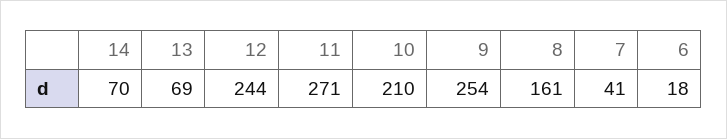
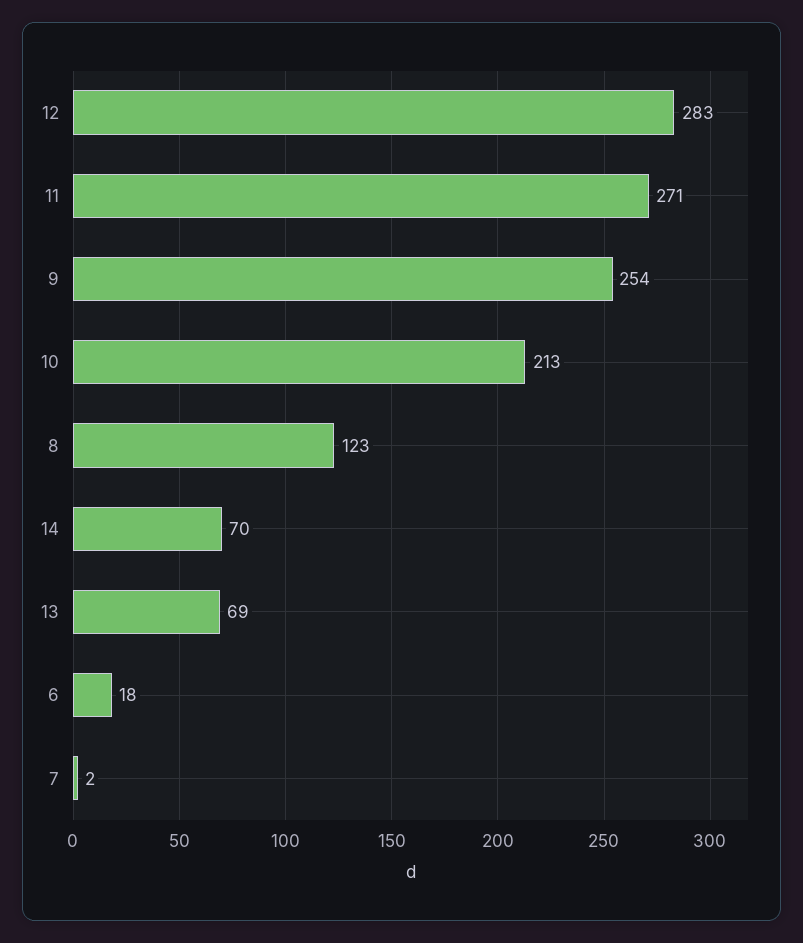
12: 244 -> 283
10: 210 -> 213
8: 161 -> 123
7: 41 -> 2

